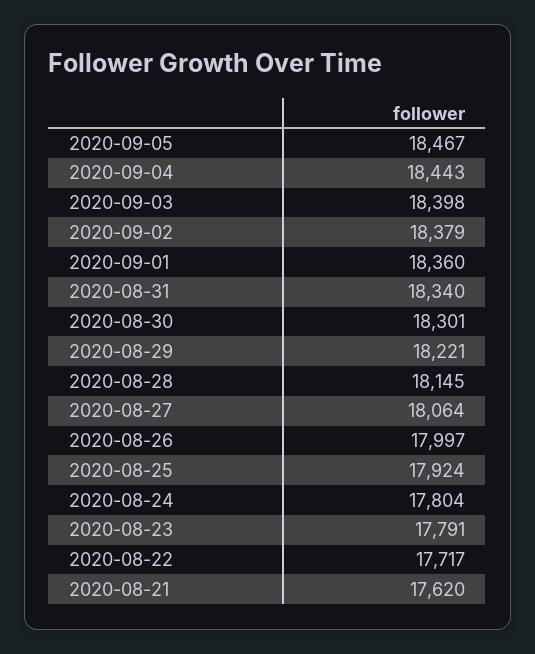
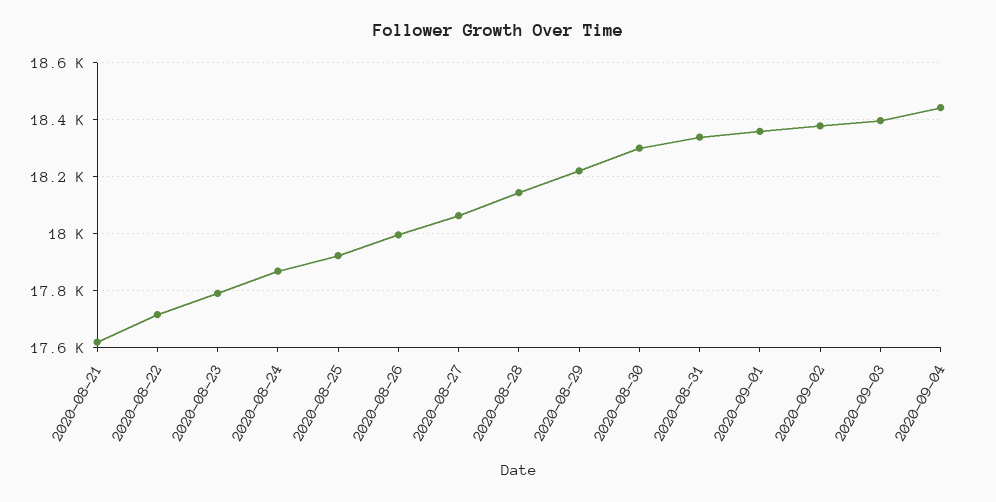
2020-09-05: 18467 -> none
2020-08-24: 17804 -> 17875

